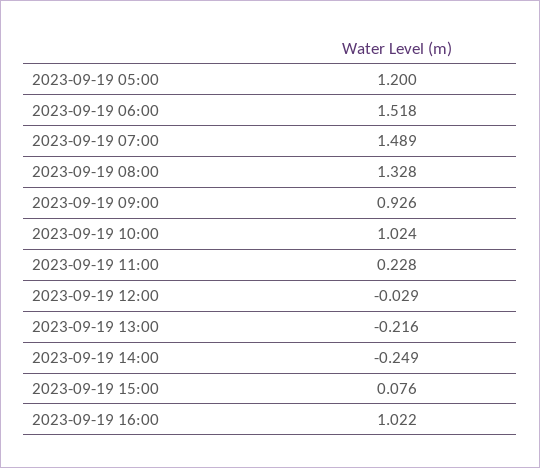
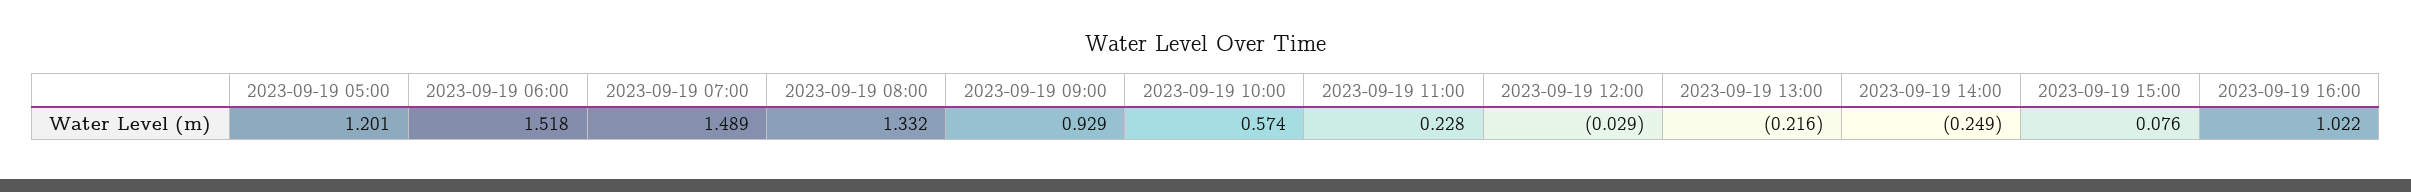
2023-09-19 05:00: 1.2 -> 1.201
2023-09-19 08:00: 1.328 -> 1.332
2023-09-19 09:00: 0.926 -> 0.929
2023-09-19 10:00: 1.024 -> 0.574

